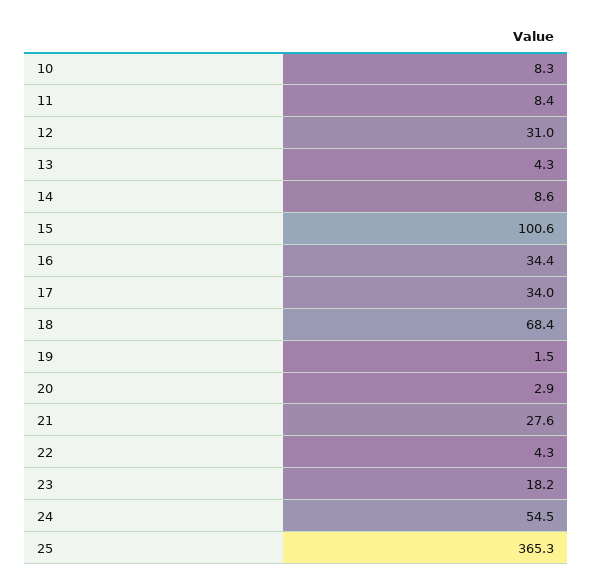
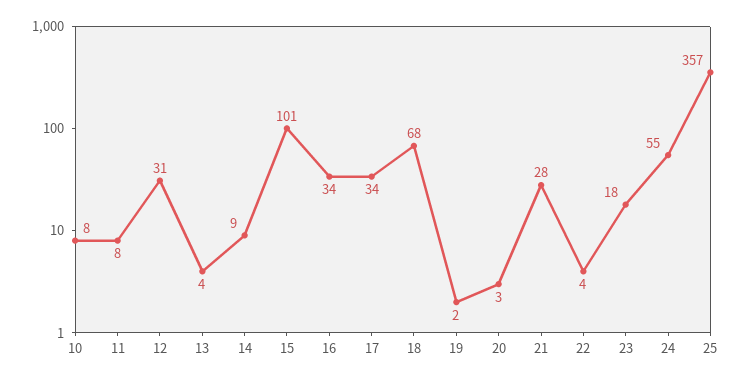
25: 365.3 -> 357

